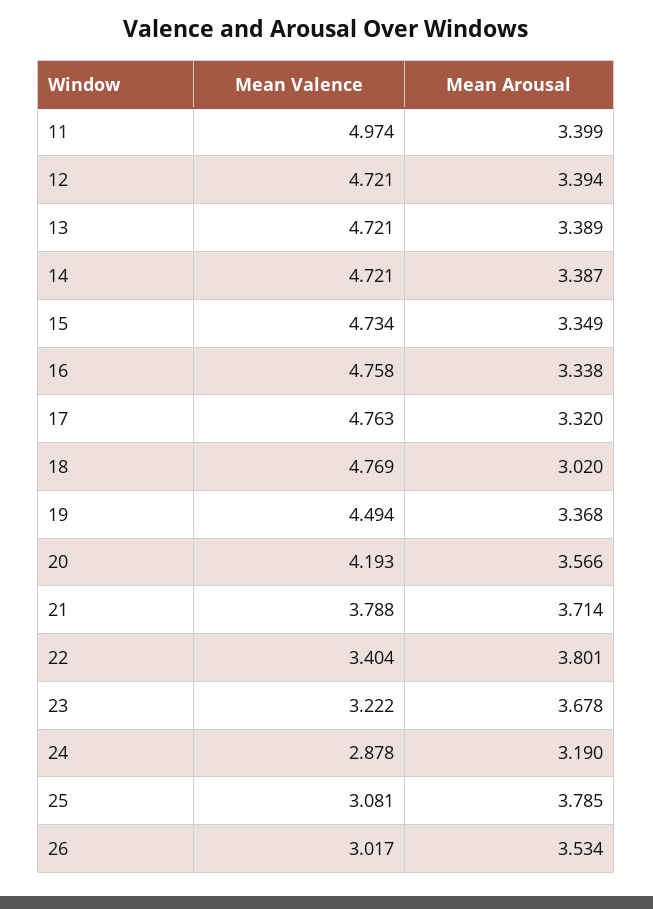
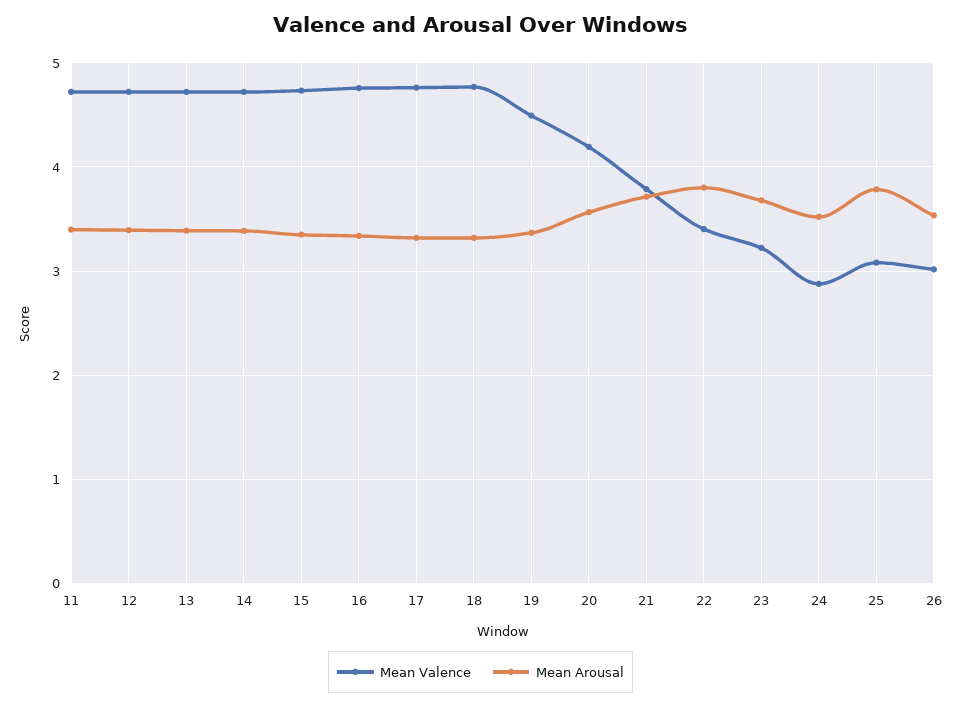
Mean Valence, 11: 4.974 -> 4.7
Mean Arousal, 18: 3.02 -> 3.3
Mean Arousal, 24: 3.19 -> 3.5

